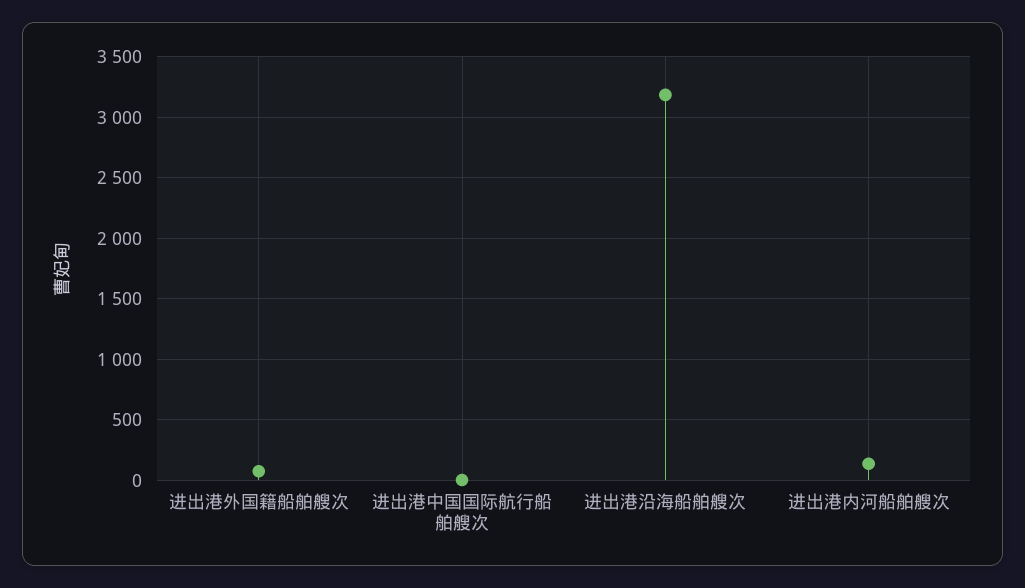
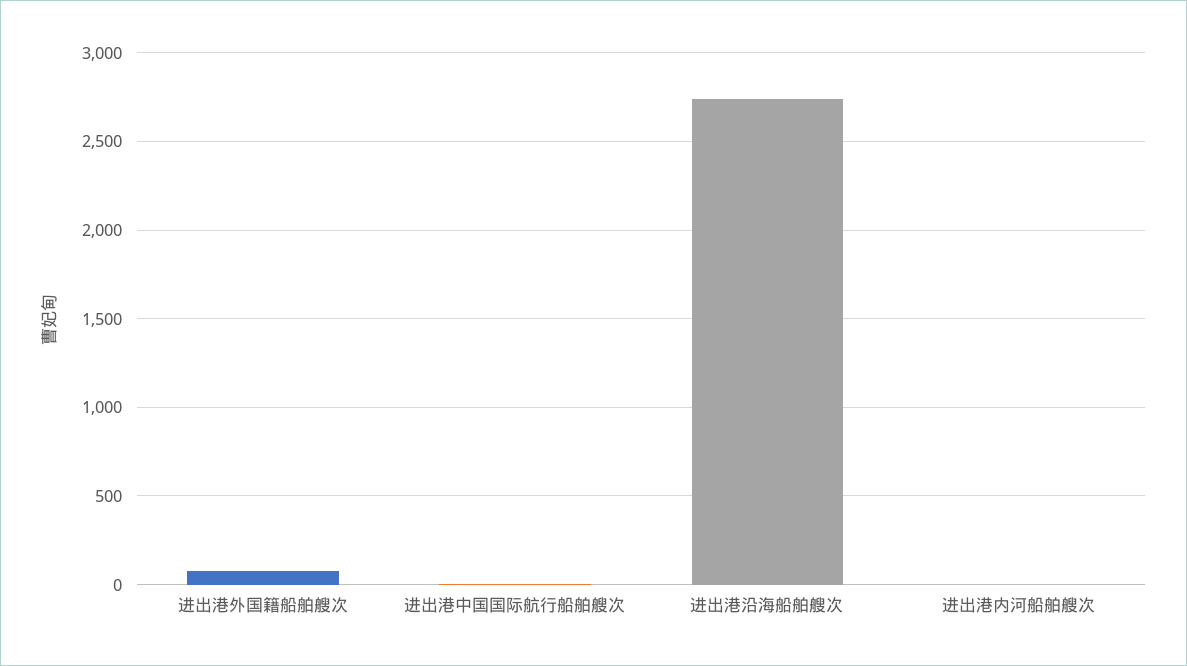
进出港沿海船舶艘次: 3200 -> 2750
进出港内河船舶艘次: 150 -> 0

